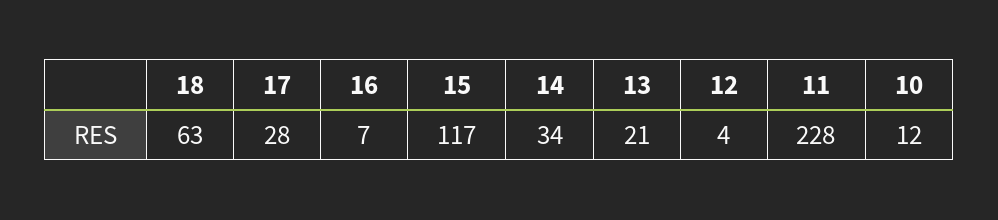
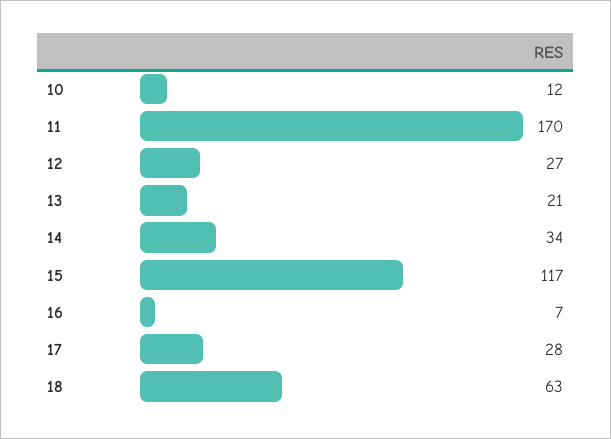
12: 4 -> 27
11: 228 -> 170

